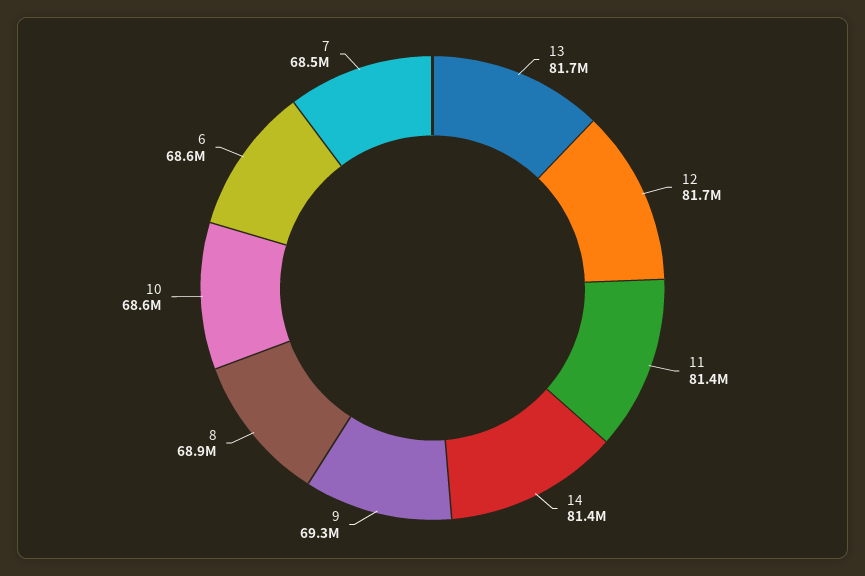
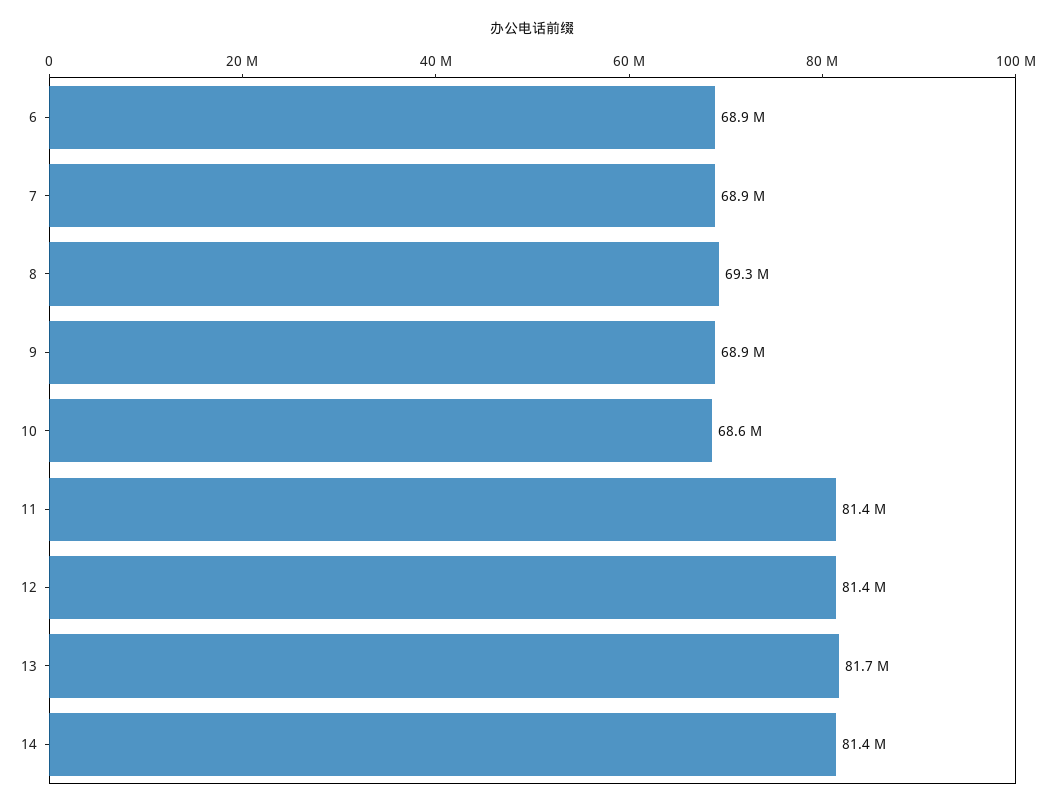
12: 81700000 -> 81400000
9: 69300000 -> 68900000
8: 68900000 -> 69300000
6: 68600000 -> 68900000
7: 68500000 -> 68900000

